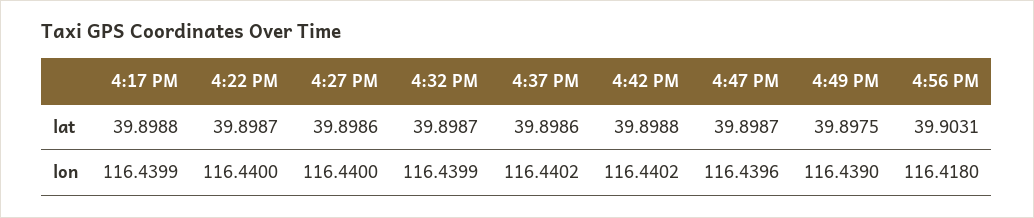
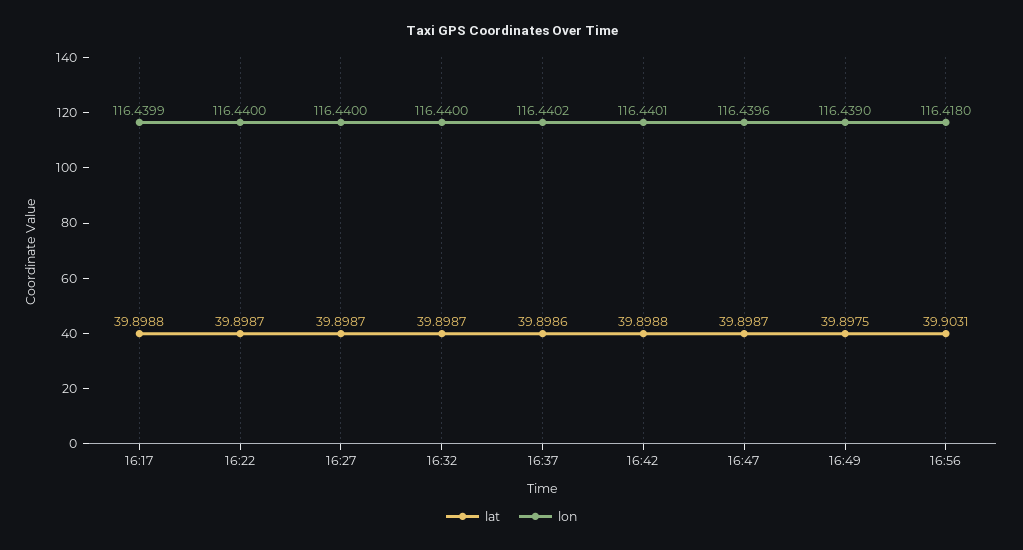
lat, 4:27 PM: 39.8986 -> 39.8987
lon, 4:32 PM: 116.4399 -> 116.44
lon, 4:42 PM: 116.4402 -> 116.4401

